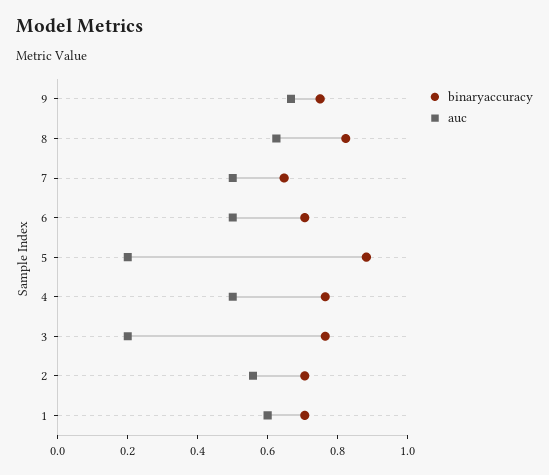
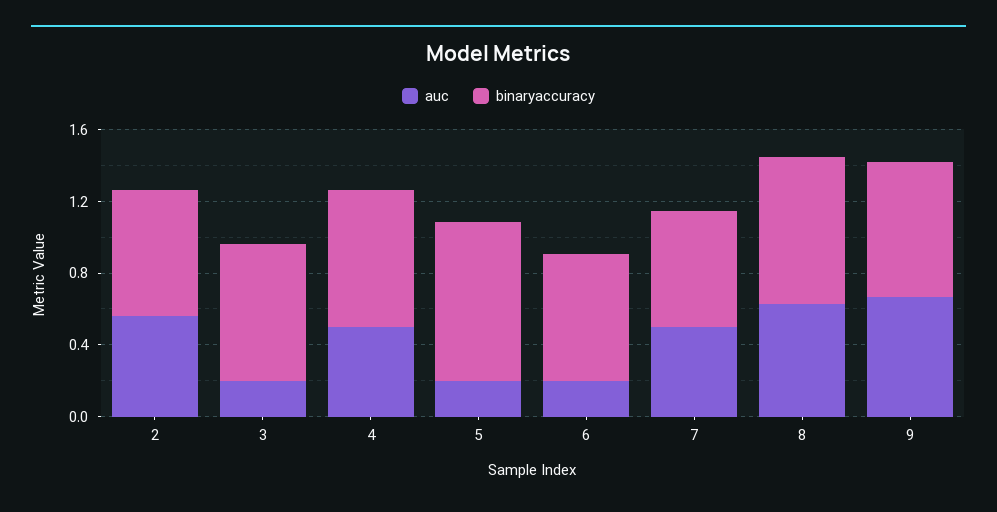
auc, 6: 0.5 -> 0.2
binaryaccuracy, 1: 0.7 -> none
auc, 1: 0.6 -> none

